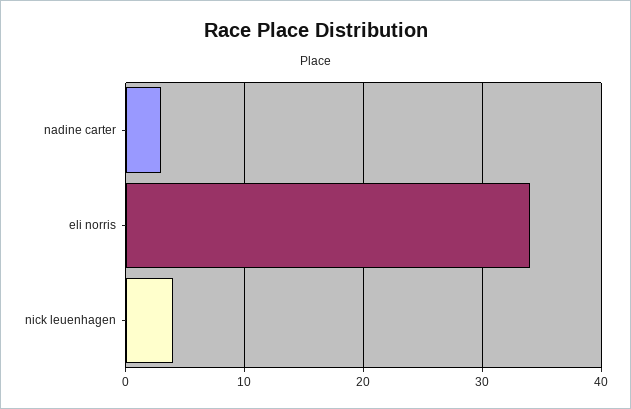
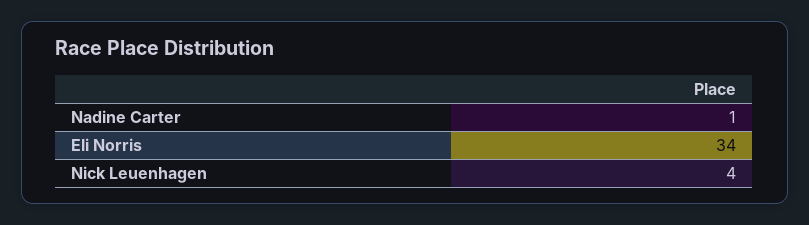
nadine carter: 3 -> 1

